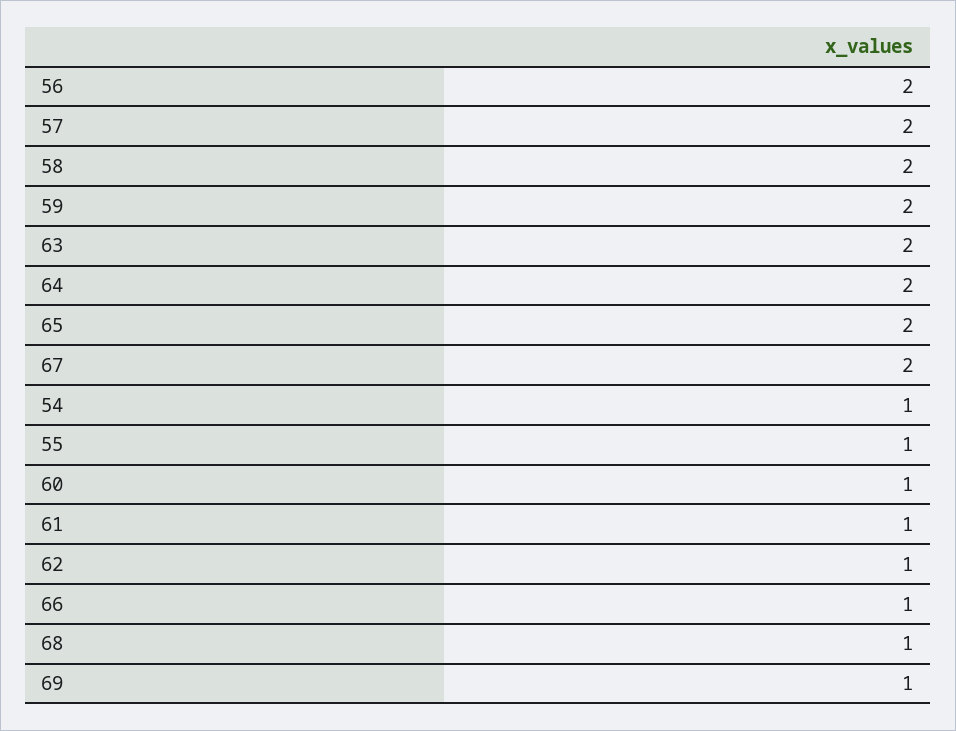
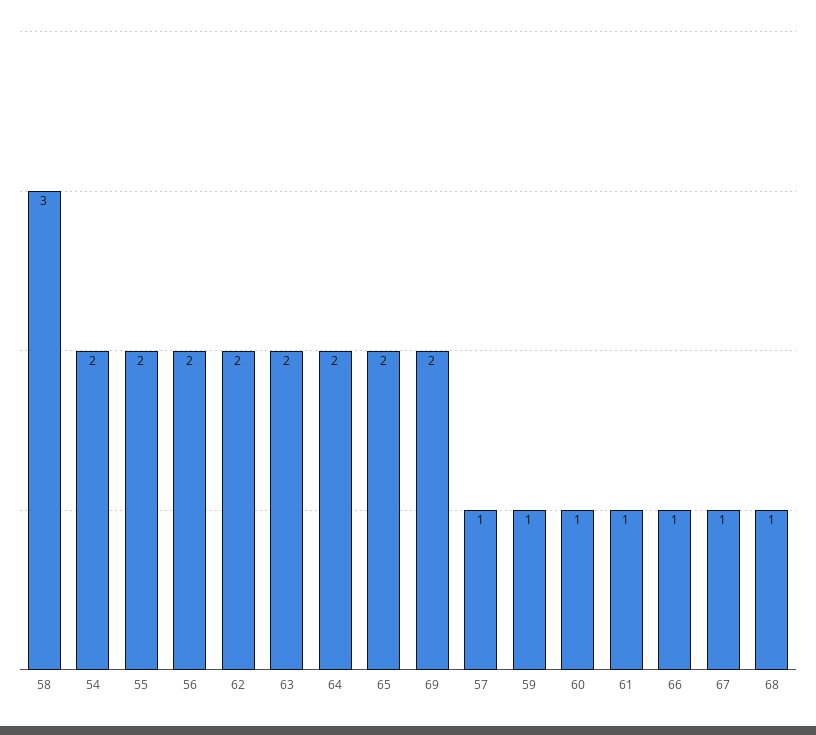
57: 2 -> 1
58: 2 -> 3
59: 2 -> 1
67: 2 -> 1
54: 1 -> 2
55: 1 -> 2
62: 1 -> 2
69: 1 -> 2

